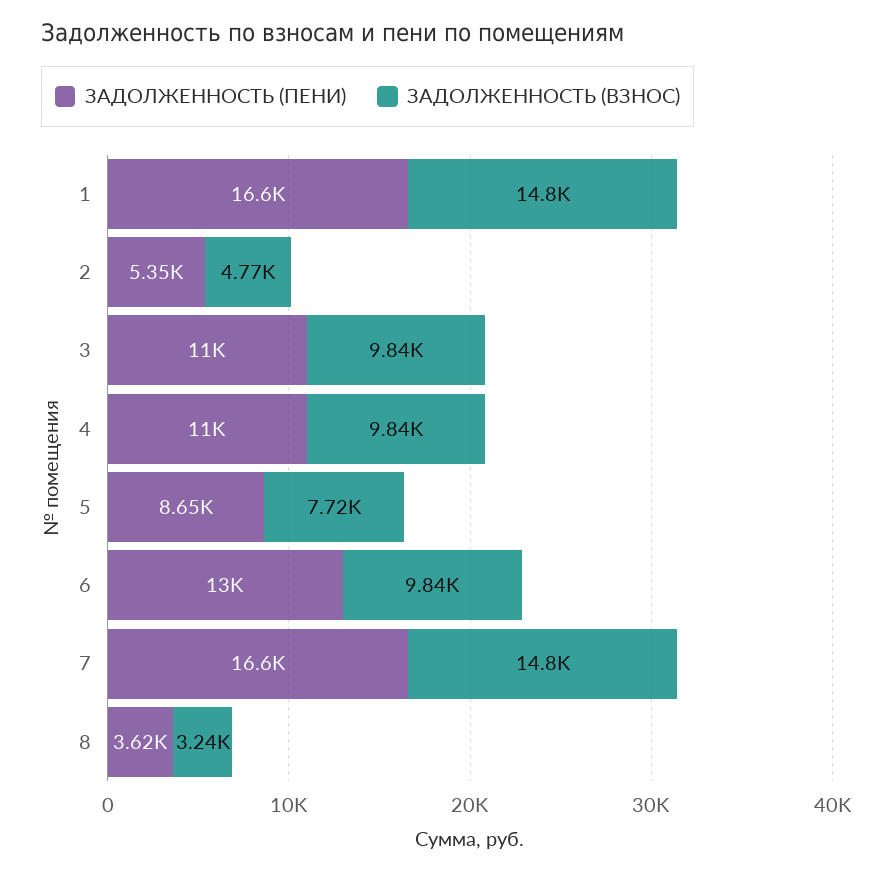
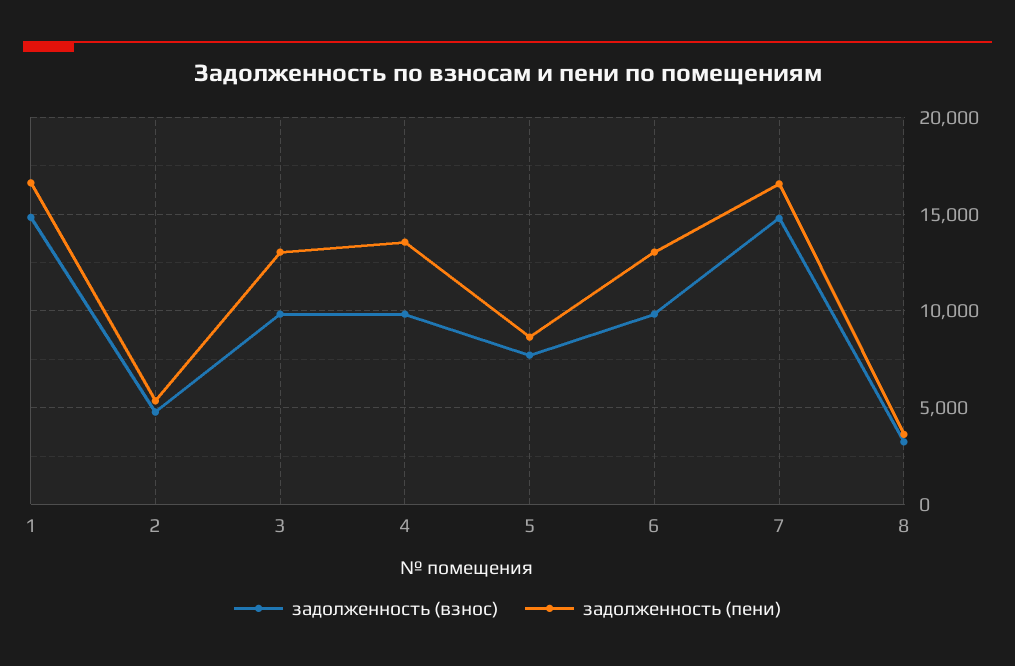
ЗАДОЛЖЕННОСТЬ (ПЕНИ), 3: 11000 -> 13000
ЗАДОЛЖЕННОСТЬ (ПЕНИ), 4: 11000 -> 13500

